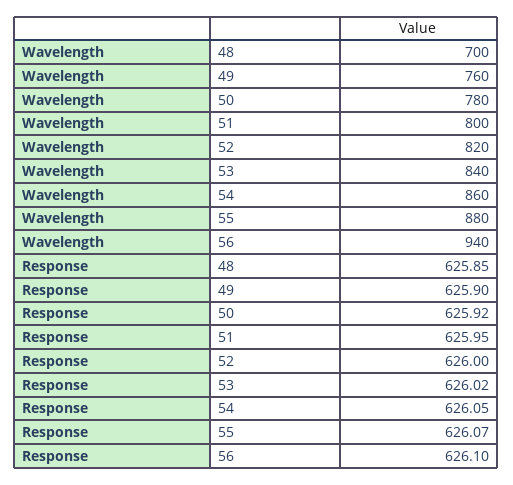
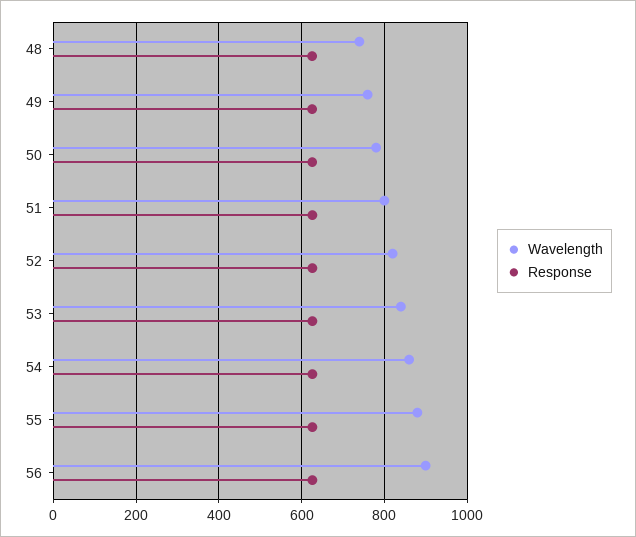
Wavelength, 48: 700 -> 740
Wavelength, 56: 940 -> 900

